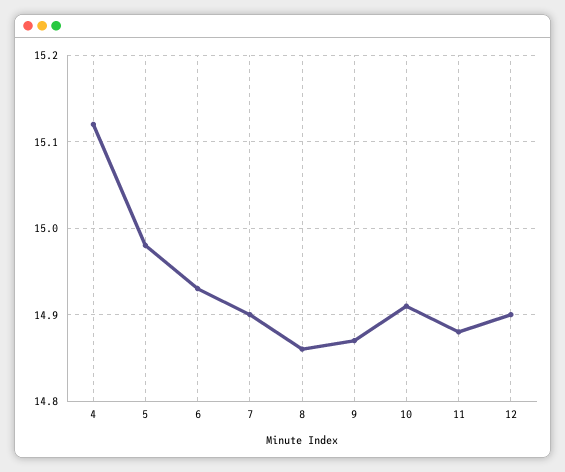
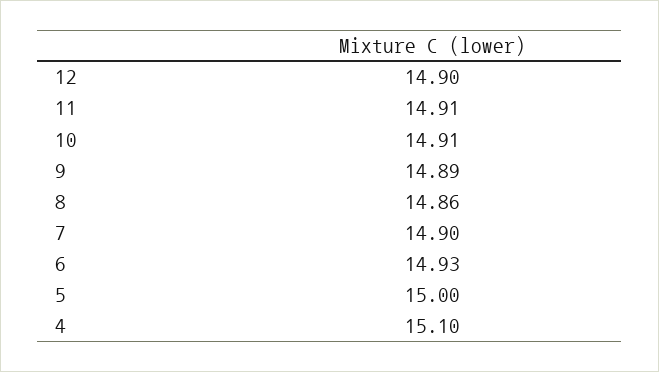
4: 15.12 -> 15.1
5: 14.98 -> 15
9: 14.87 -> 14.89
11: 14.88 -> 14.91

